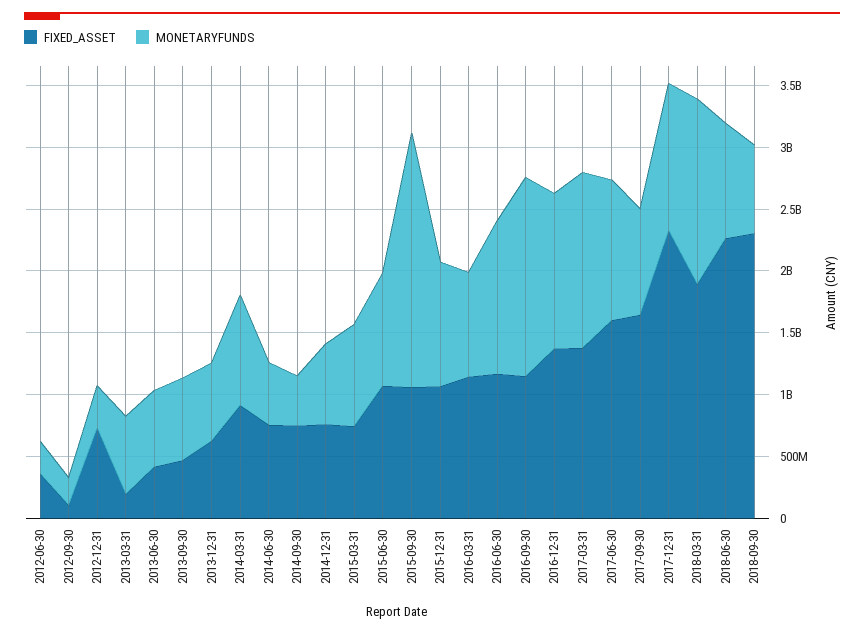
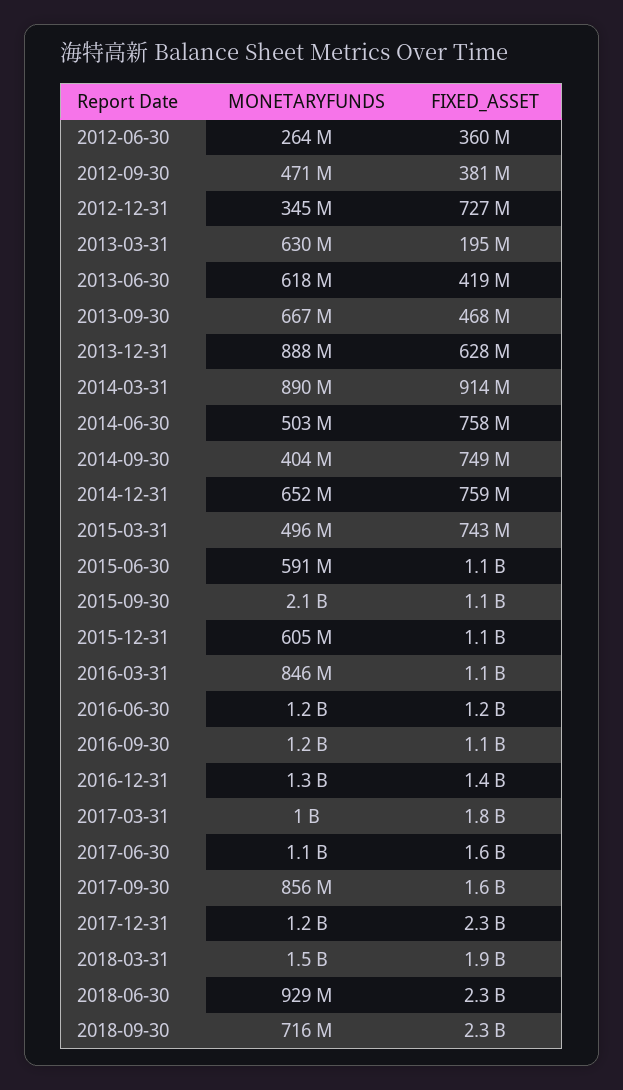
FIXED_ASSET, 2012-09-30: 100000000 -> 381000000
MONETARYFUNDS, 2012-09-30: 200000000 -> 471000000
MONETARYFUNDS, 2013-12-31: 600000000 -> 888000000
MONETARYFUNDS, 2015-03-31: 800000000 -> 496000000
MONETARYFUNDS, 2015-06-30: 900000000 -> 591000000
MONETARYFUNDS, 2015-12-31: 1000000000 -> 605000000
MONETARYFUNDS, 2016-09-30: 1600000000 -> 1200000000
FIXED_ASSET, 2017-03-31: 1400000000 -> 1800000000
MONETARYFUNDS, 2017-03-31: 1400000000 -> 1000000000

